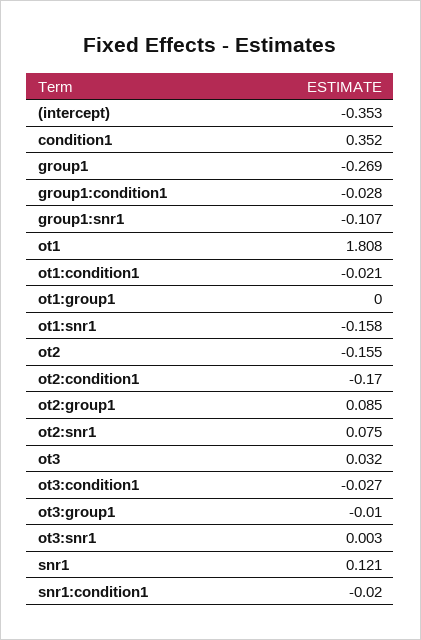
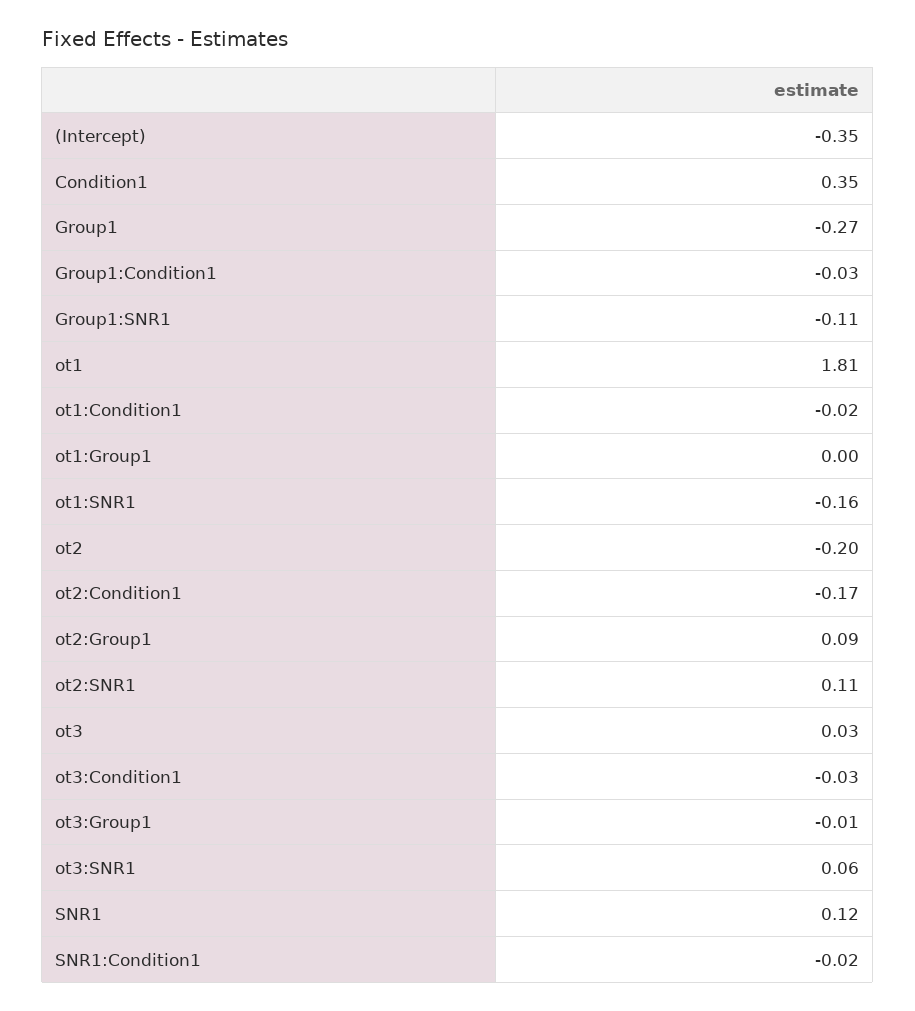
ot2: -0.155 -> -0.2
ot2:snr1: 0.075 -> 0.11
ot3:snr1: 0.003 -> 0.06

